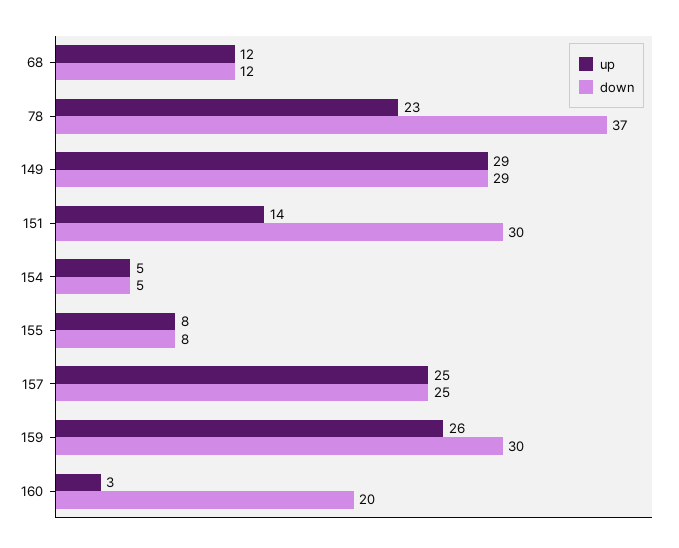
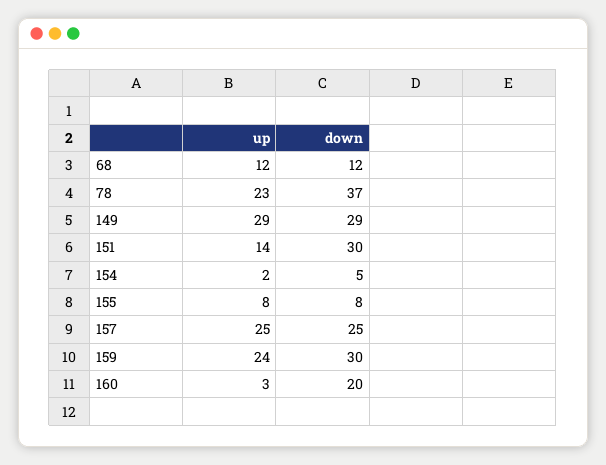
up, 154: 5 -> 2
up, 159: 26 -> 24

